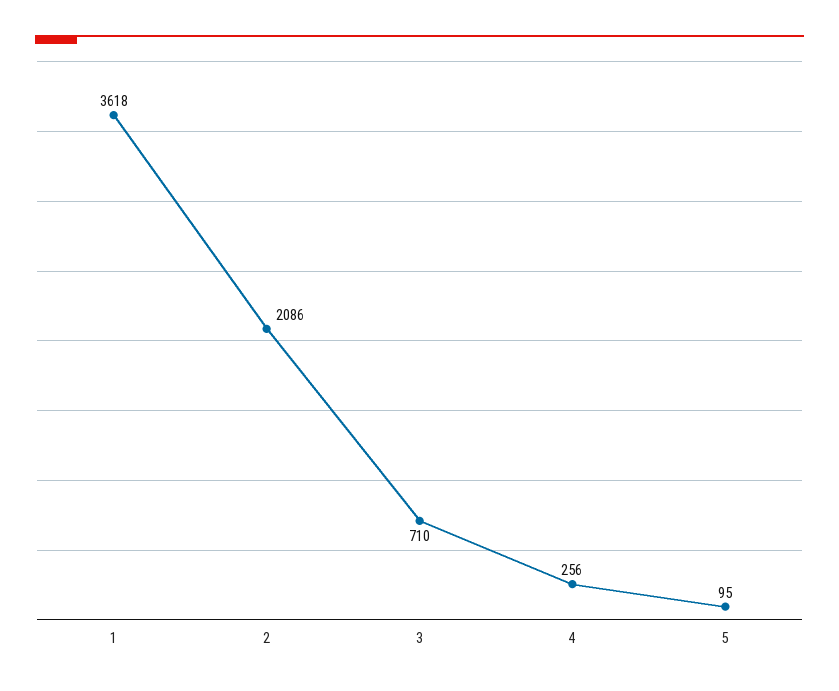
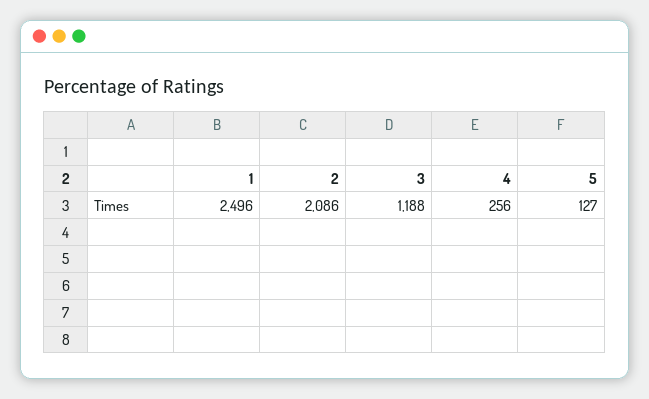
1: 3618 -> 2496
3: 710 -> 1188
5: 95 -> 127

